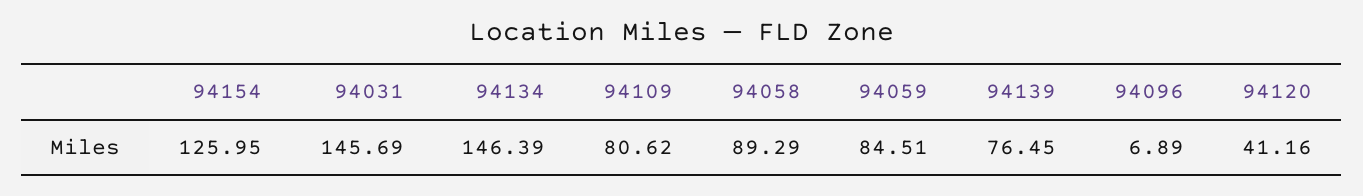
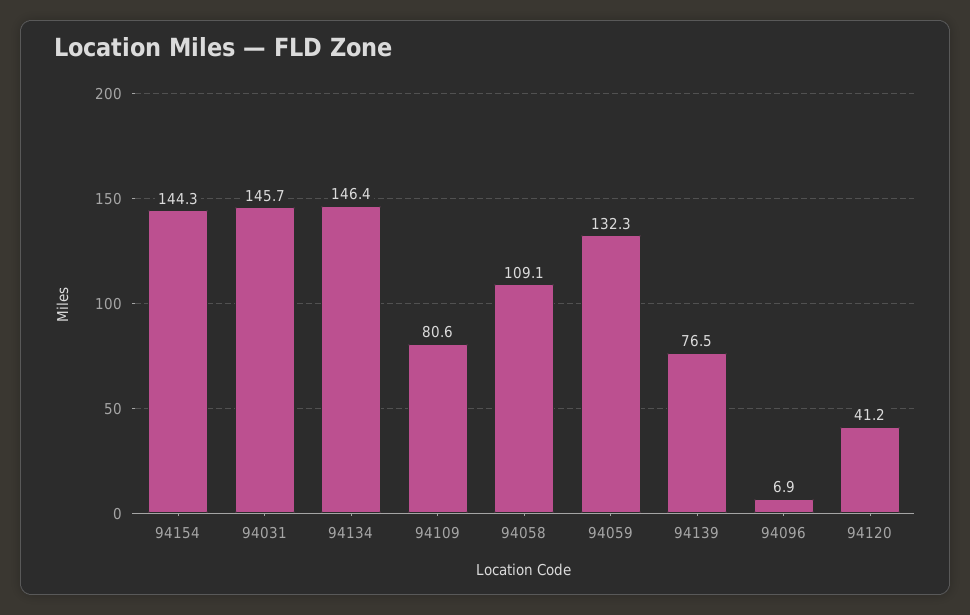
94154: 125.95 -> 144.3
94058: 89.29 -> 109.1
94059: 84.51 -> 132.3

